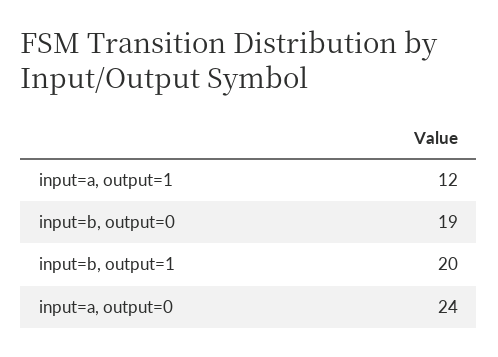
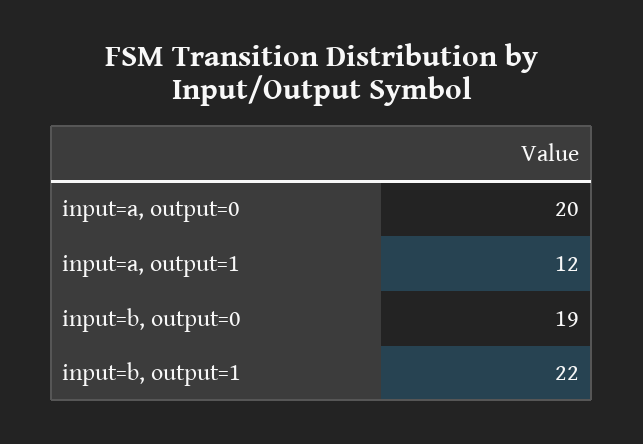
input=b, output=1: 20 -> 22
input=a, output=0: 24 -> 20

